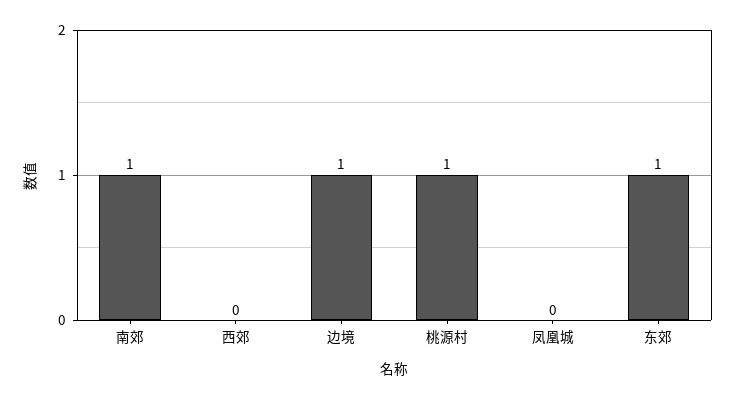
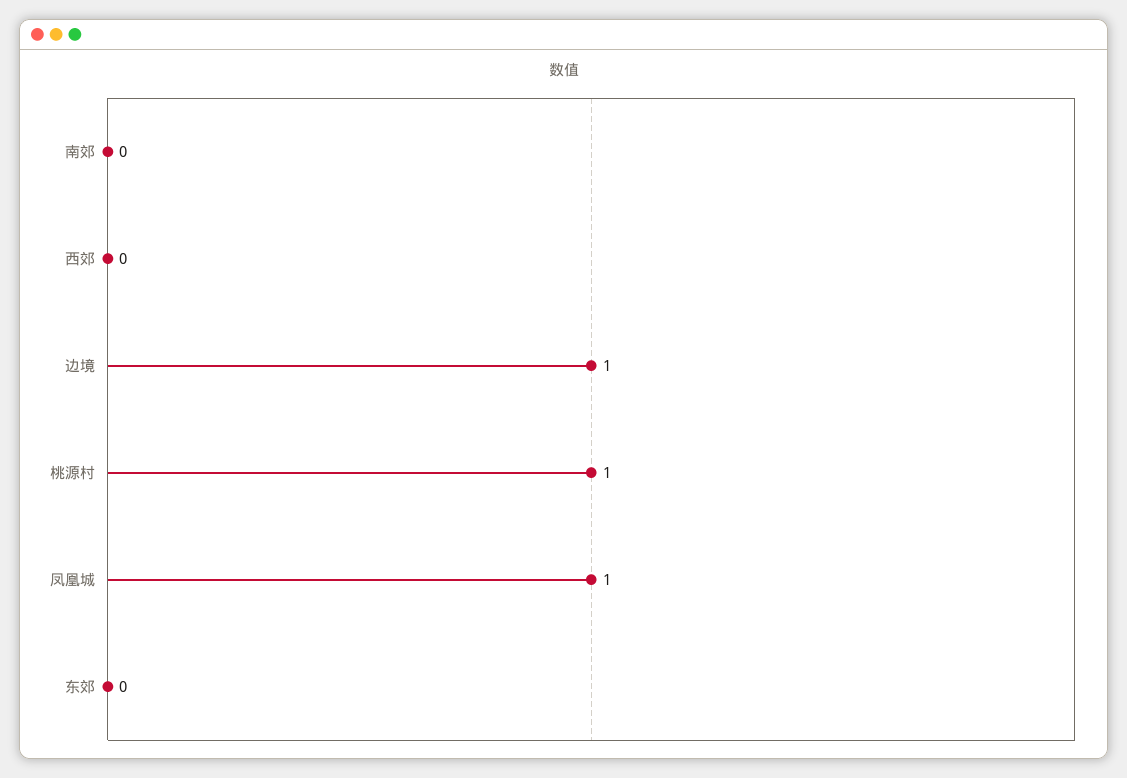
南郊: 1 -> 0
凤凰城: 0 -> 1
东郊: 1 -> 0

